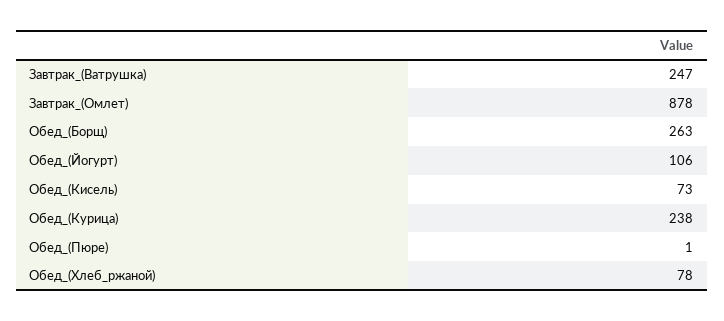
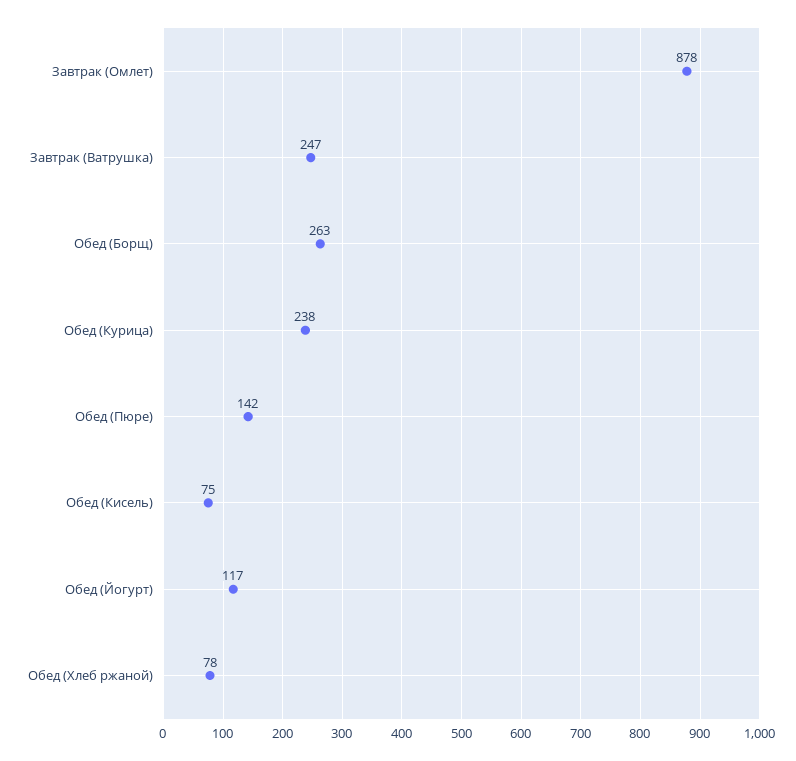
Обед_(Йогурт): 106 -> 117
Обед_(Кисель): 73 -> 75
Обед_(Пюре): 1 -> 142

